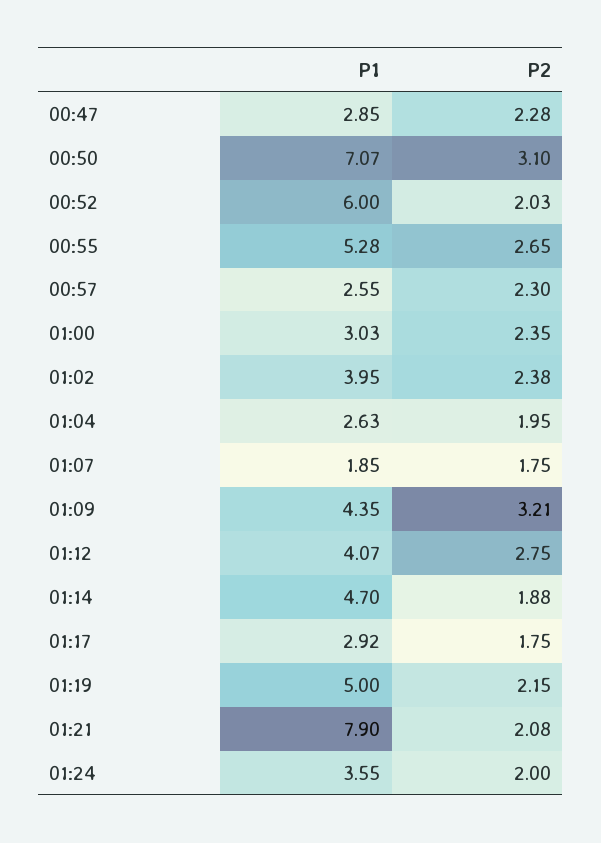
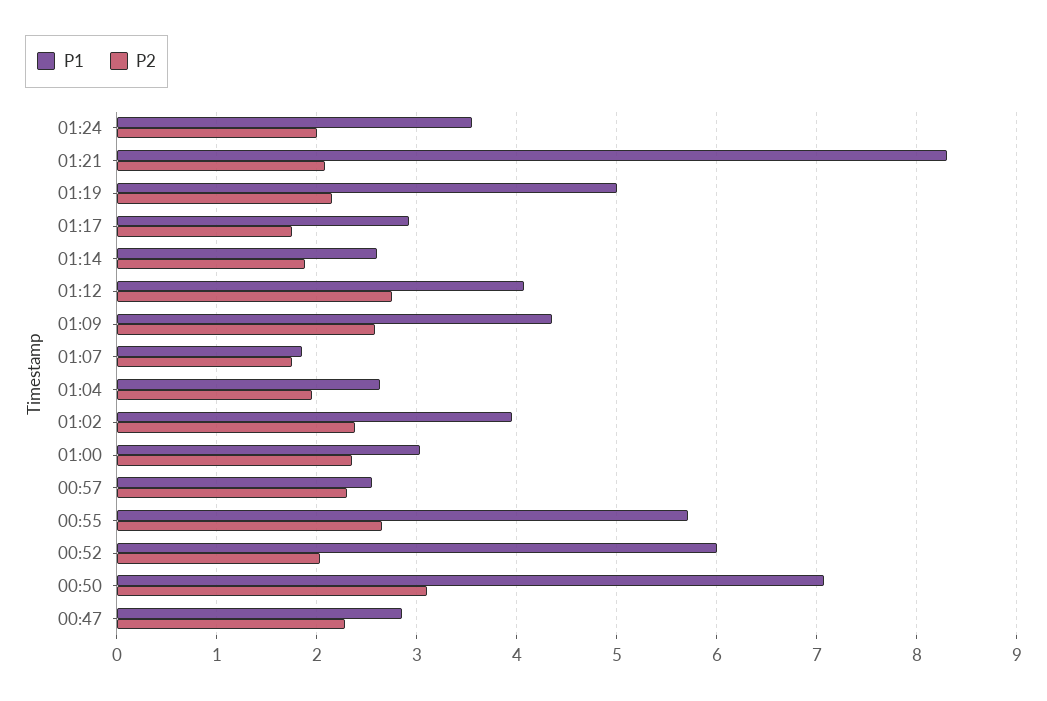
P1, 00:55: 5.28 -> 5.7
P2, 01:09: 3.21 -> 2.6
P1, 01:14: 4.7 -> 2.6
P1, 01:21: 7.9 -> 8.3

